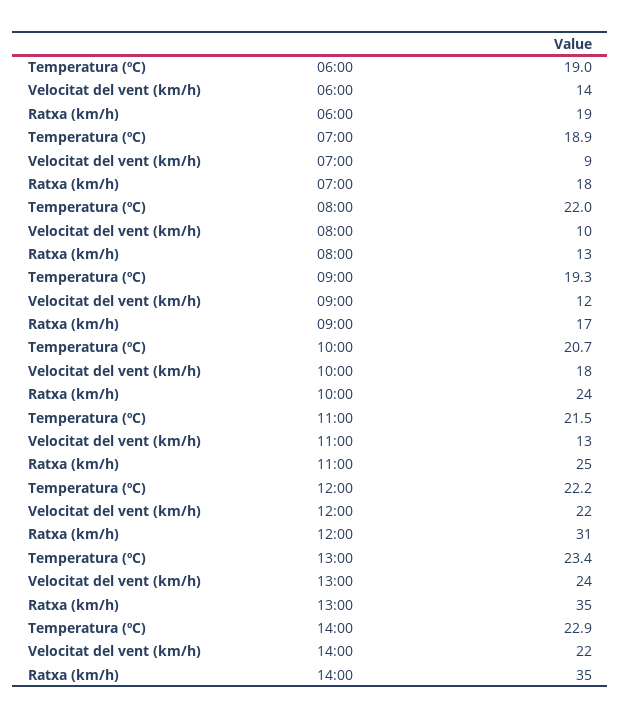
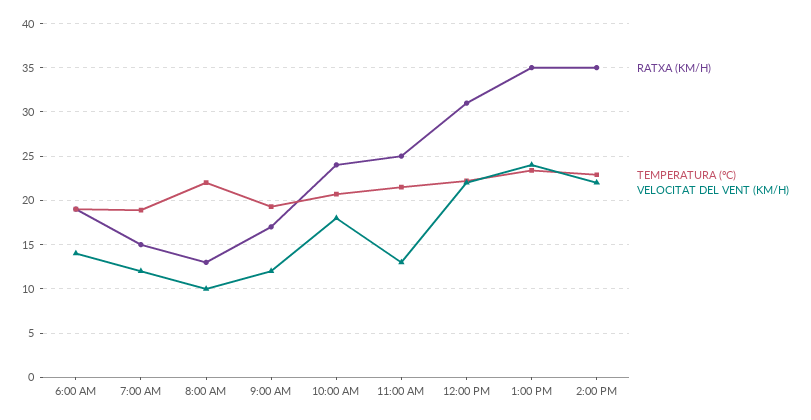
Velocitat del vent (km/h), 07:00: 9 -> 12
Ratxa (km/h), 07:00: 18 -> 15

